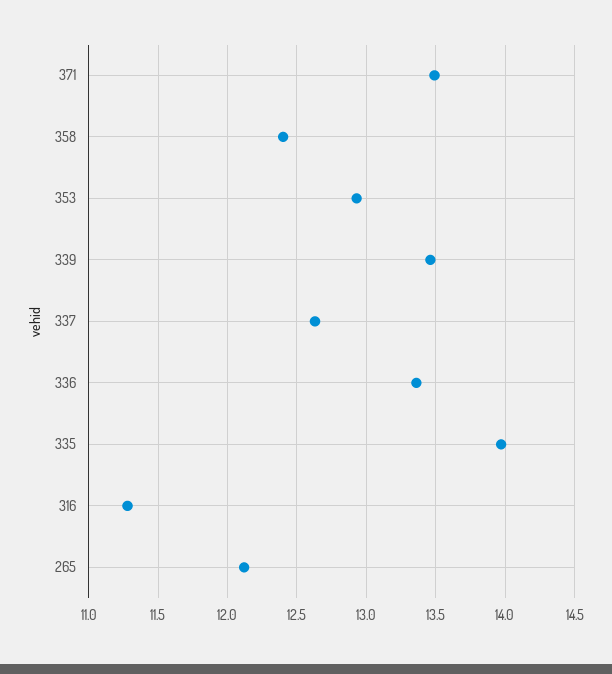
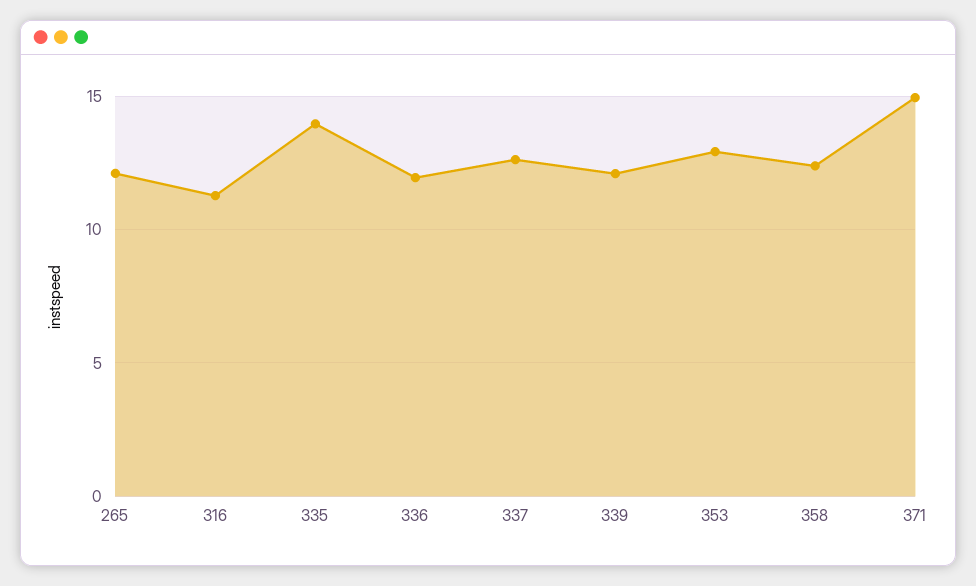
371: 13.5 -> 15
339: 13.45 -> 12
336: 13.35 -> 12

